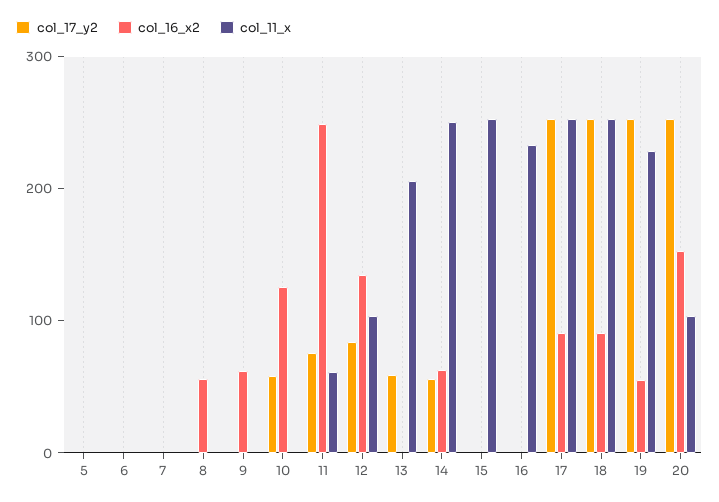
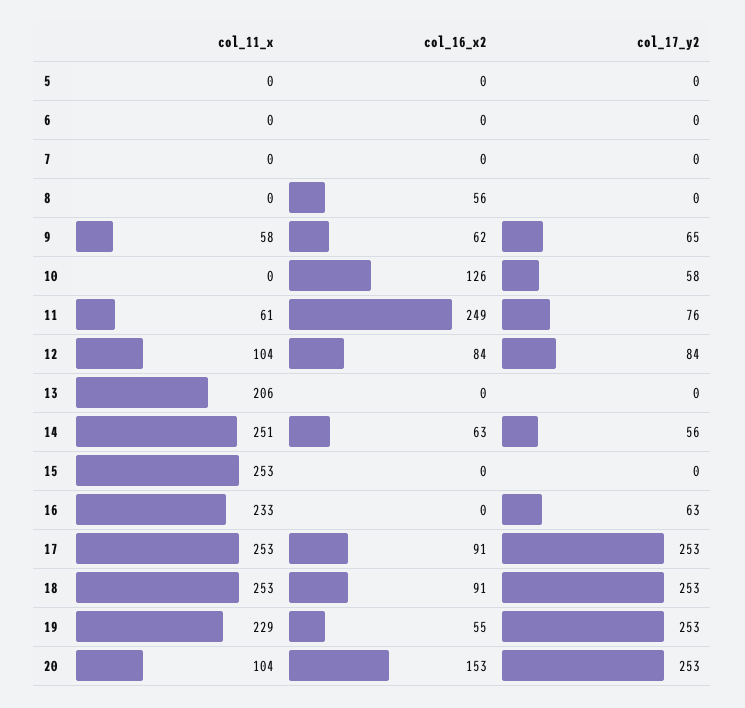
col_17_y2, 9: 0 -> 65
col_11_x, 9: 0 -> 58
col_16_x2, 12: 140 -> 84
col_17_y2, 13: 60 -> 0
col_17_y2, 16: 0 -> 63

